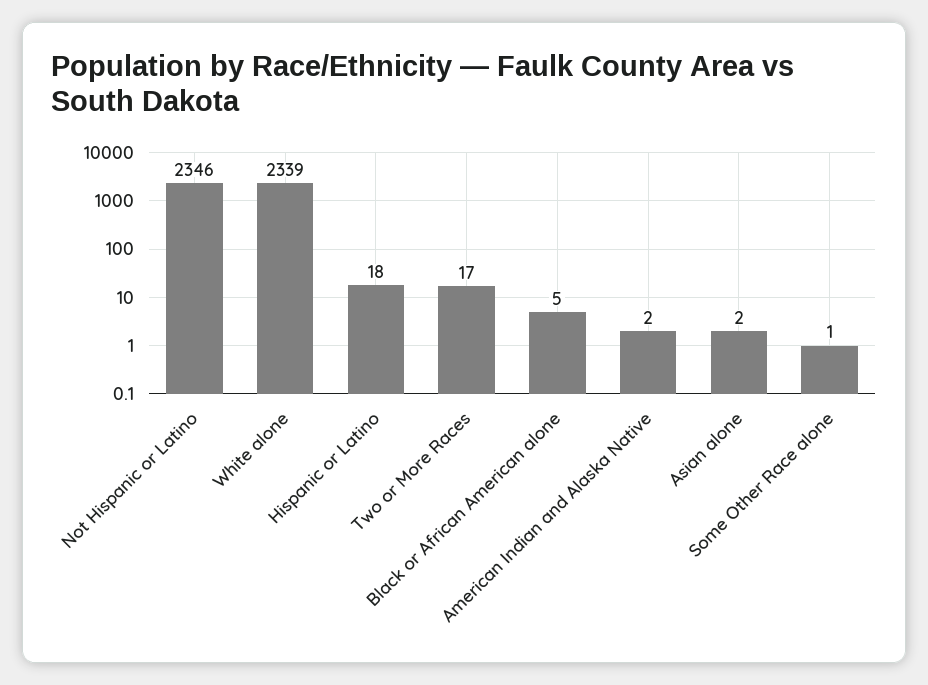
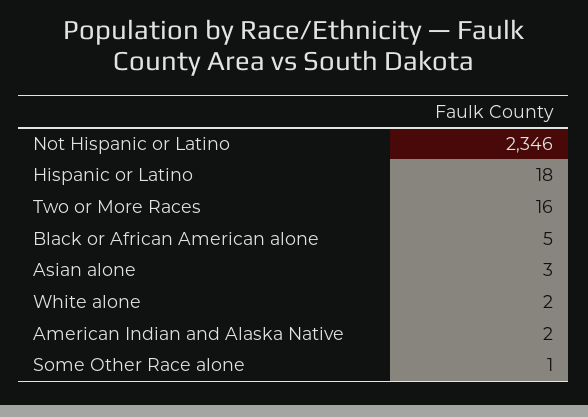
White alone: 2339 -> 2
Two or More Races: 17 -> 16
Asian alone: 2 -> 3

